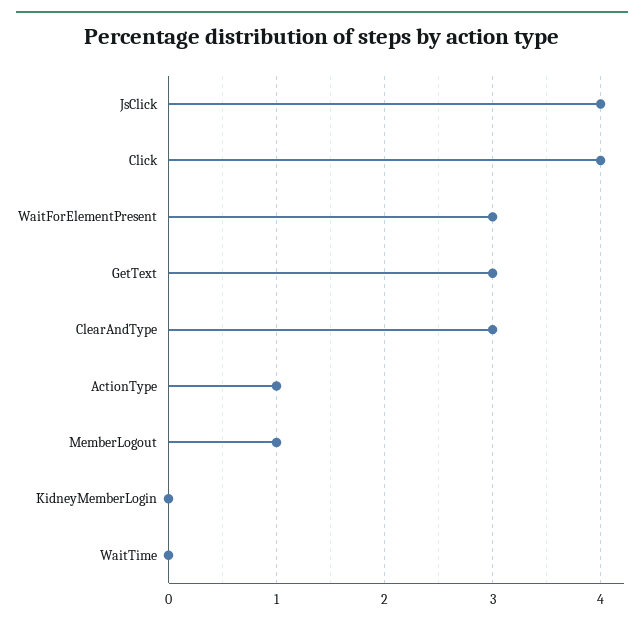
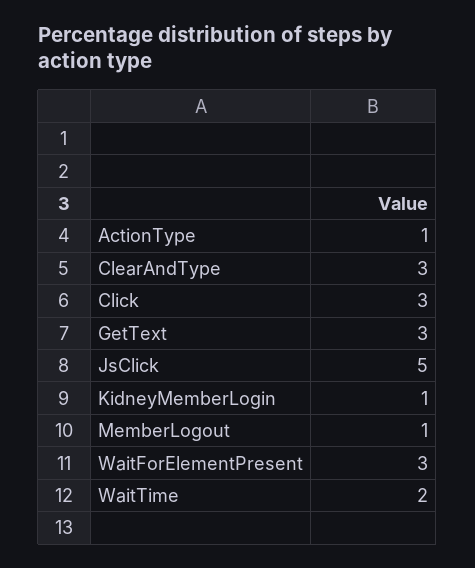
JsClick: 4 -> 5
Click: 4 -> 3
KidneyMemberLogin: 0 -> 1
WaitTime: 0 -> 2

